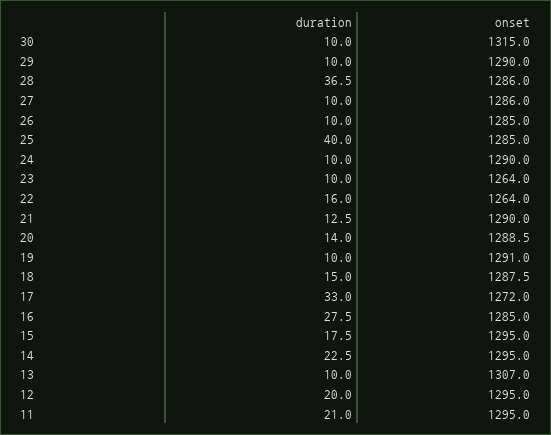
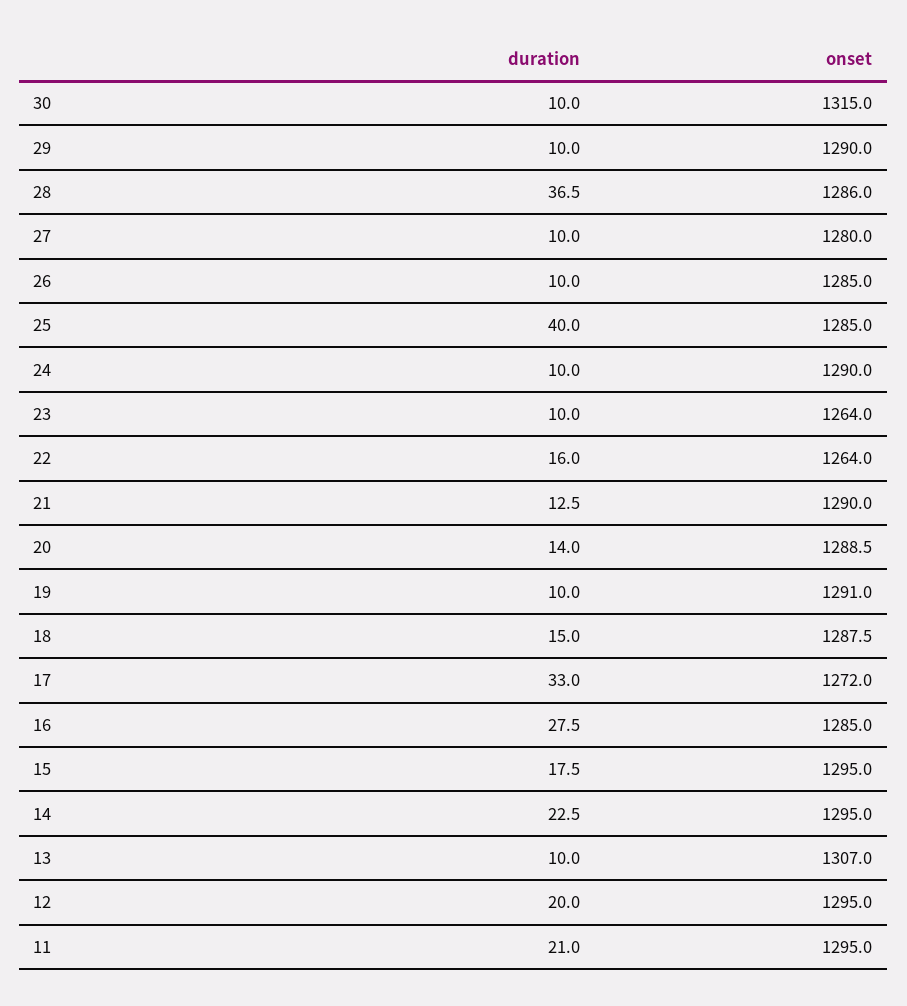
onset, 27: 1286 -> 1280

